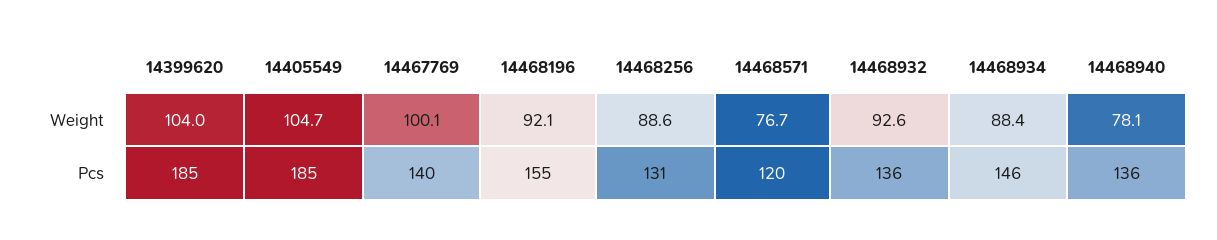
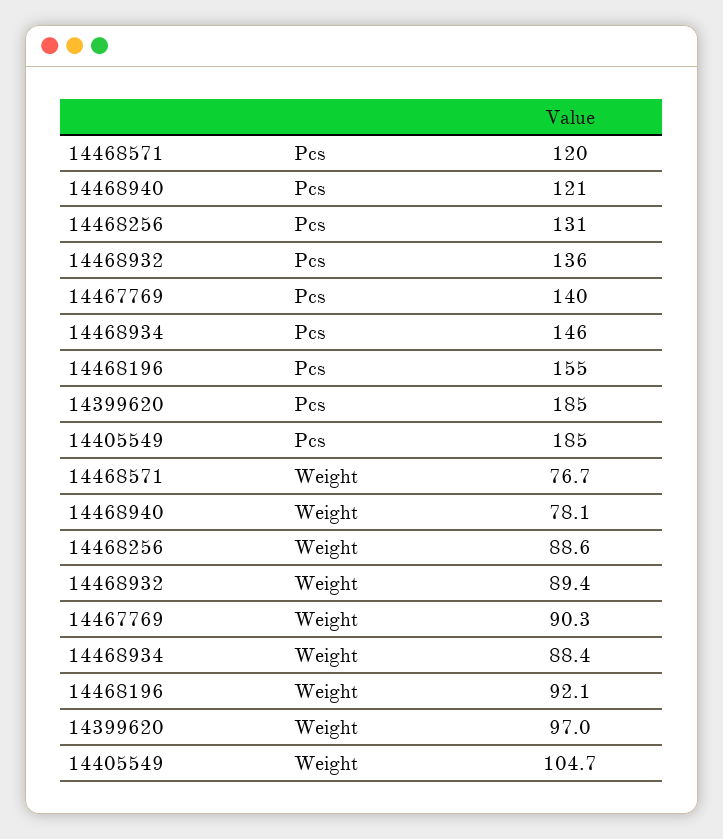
14399620, Weight: 104 -> 97
14467769, Weight: 100.1 -> 90.3
14468932, Weight: 92.6 -> 89.4
14468940, Pcs: 136 -> 121

